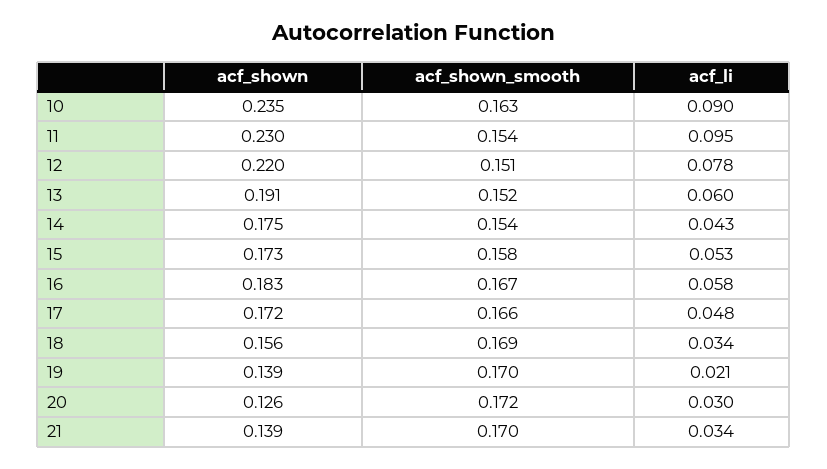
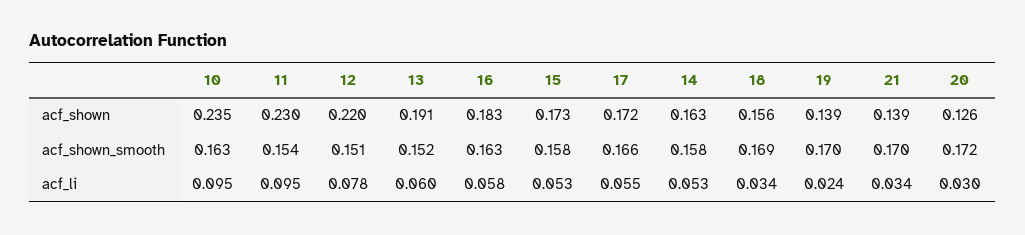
acf_li, 10: 0.09 -> 0.095
acf_shown, 14: 0.175 -> 0.163
acf_shown_smooth, 14: 0.154 -> 0.158
acf_li, 14: 0.043 -> 0.053
acf_shown_smooth, 16: 0.167 -> 0.163
acf_li, 17: 0.048 -> 0.055
acf_li, 19: 0.021 -> 0.024

